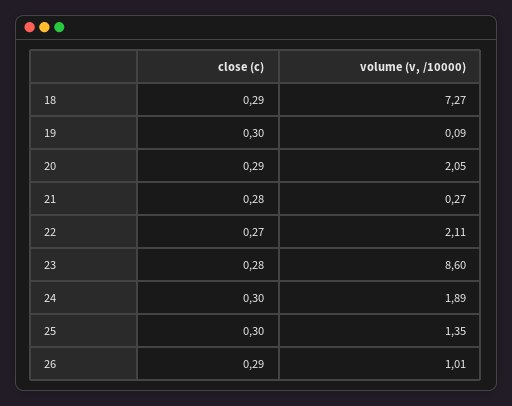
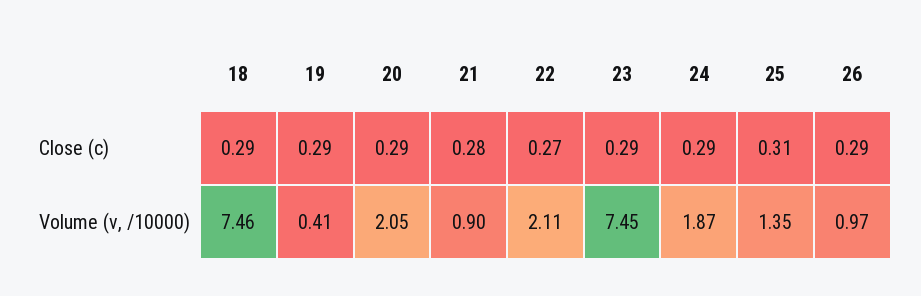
volume (v, /10000), 18: 7.27 -> 7.46
close (c), 19: 0.3 -> 0.29
volume (v, /10000), 19: 0.09 -> 0.41
volume (v, /10000), 21: 0.27 -> 0.9
close (c), 23: 0.28 -> 0.29
volume (v, /10000), 23: 8.6 -> 7.45
close (c), 24: 0.3 -> 0.29
volume (v, /10000), 24: 1.89 -> 1.87
close (c), 25: 0.3 -> 0.31
volume (v, /10000), 26: 1.01 -> 0.97

